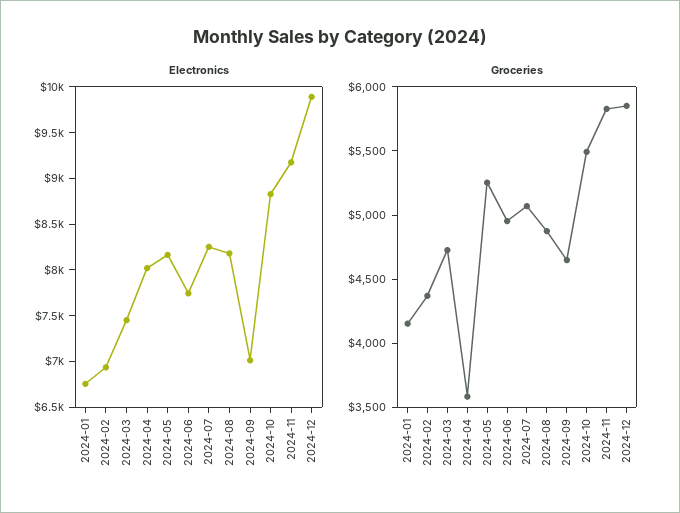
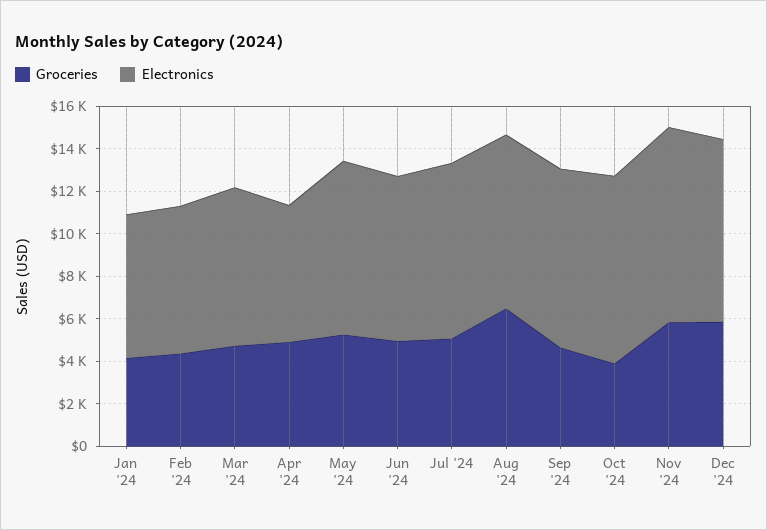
Electronics, 2024-04: 8000 -> 6500
Electronics, 2024-09: 7000 -> 8500
Electronics, 2024-12: 9900 -> 8500
Groceries, 2024-04: 3600 -> 5000
Groceries, 2024-08: 4900 -> 6500
Groceries, 2024-10: 5500 -> 4000

